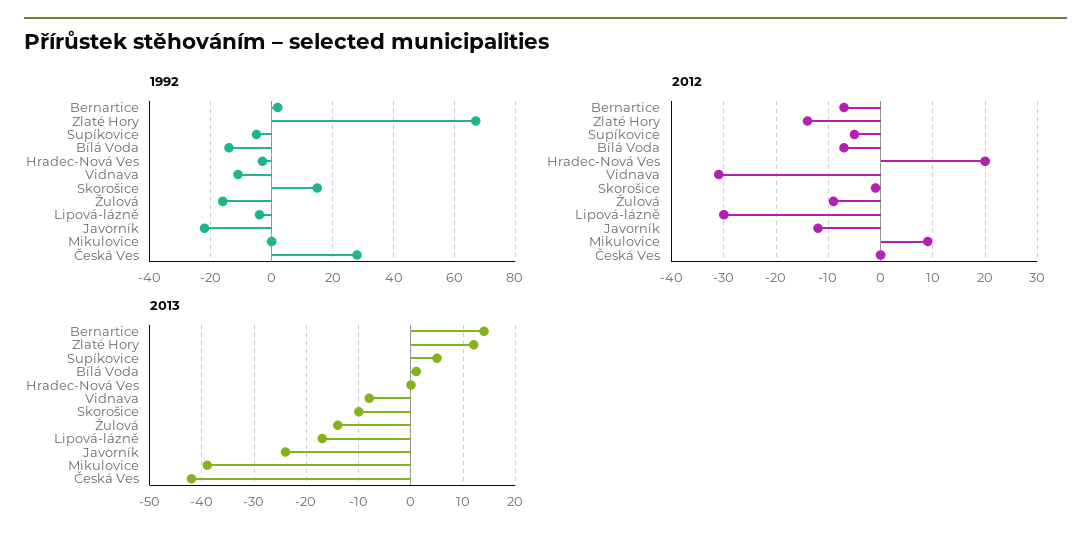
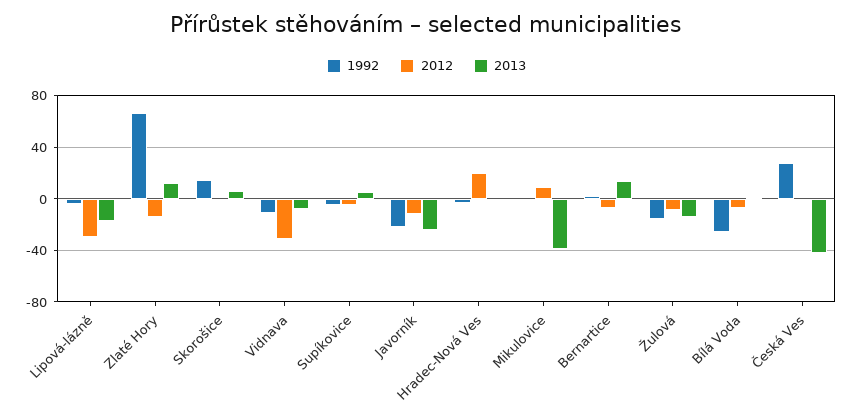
1992, Bílá Voda: -15 -> -25
2013, Skorošice: -10 -> 5

